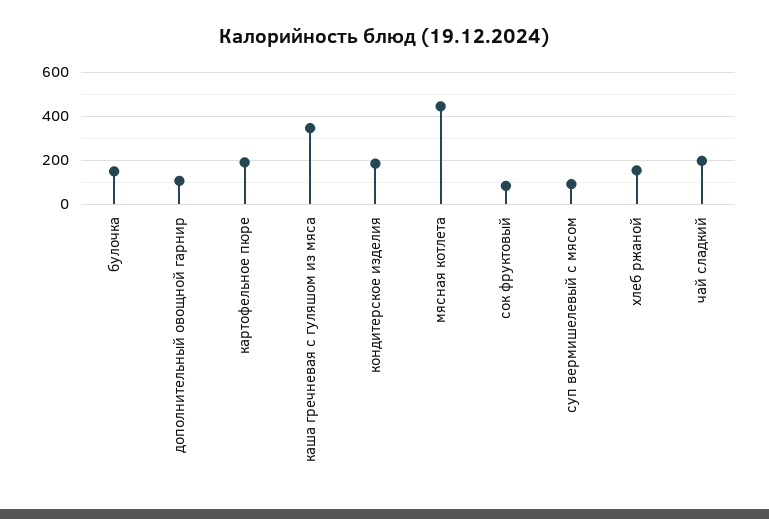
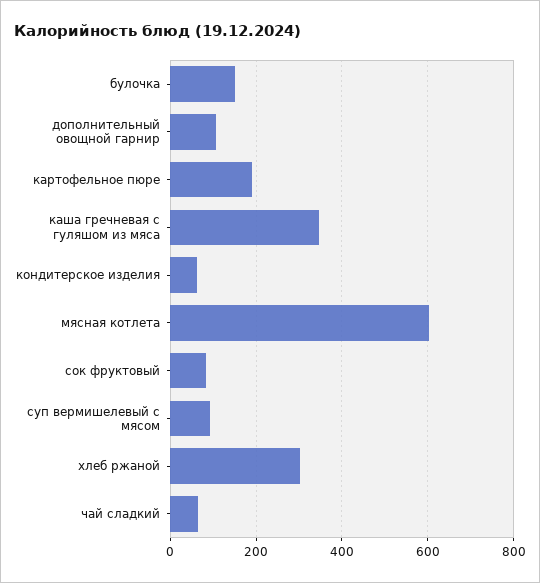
кондитерское изделия: 200 -> 60
мясная котлета: 450 -> 600
хлеб ржаной: 150 -> 300
чай сладкий: 200 -> 60

